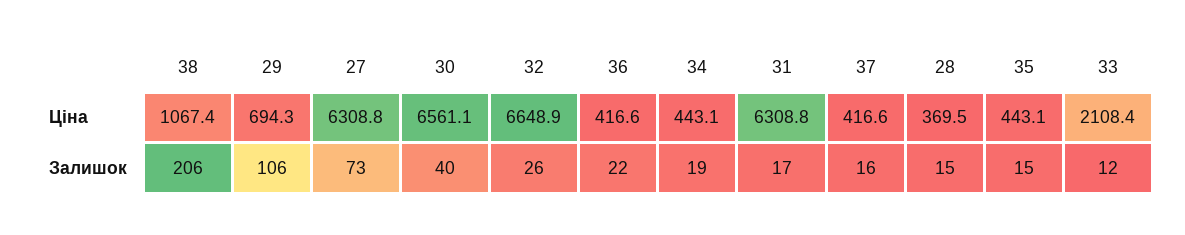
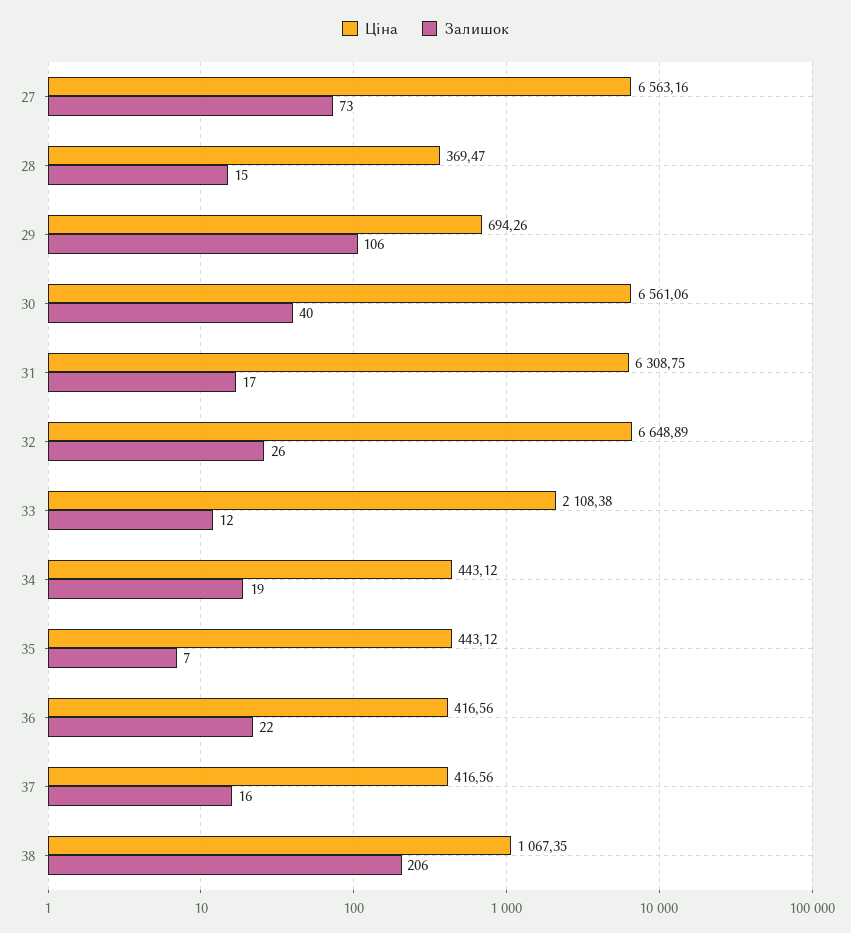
Ціна, 27: 6308.8 -> 6563.16
Залишок, 35: 15 -> 7

